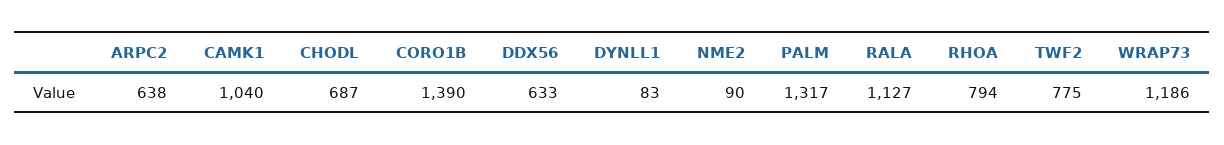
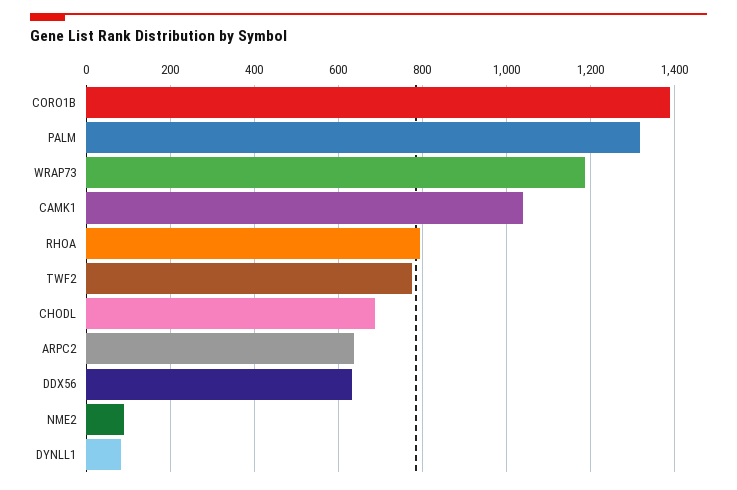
RALA: 1127 -> none

